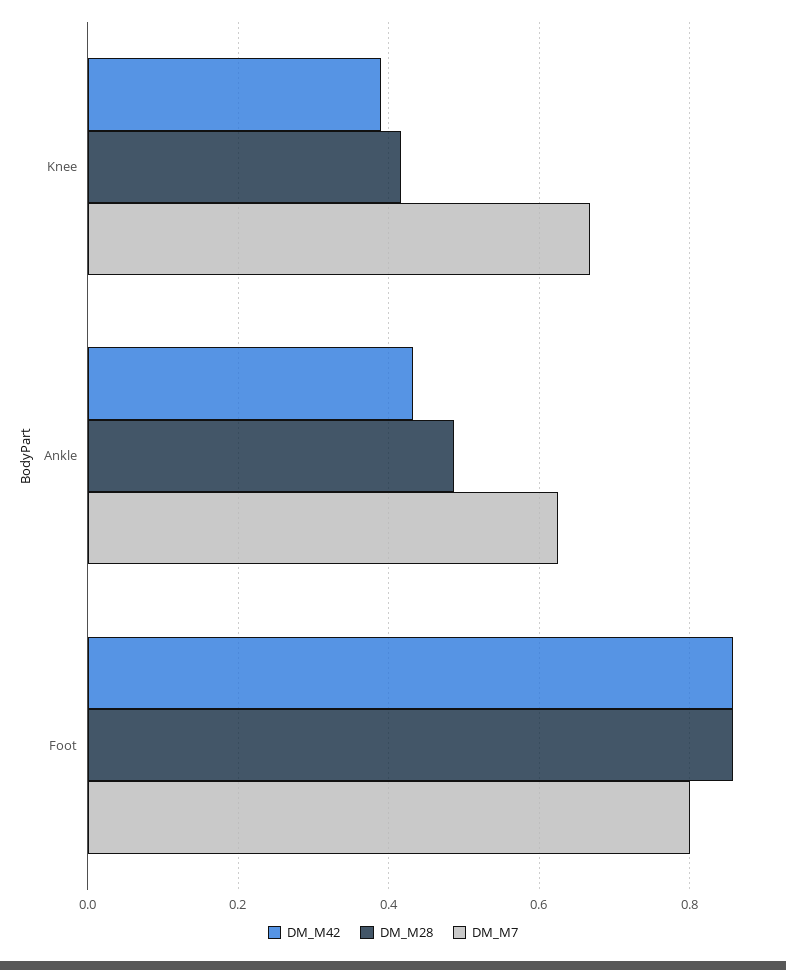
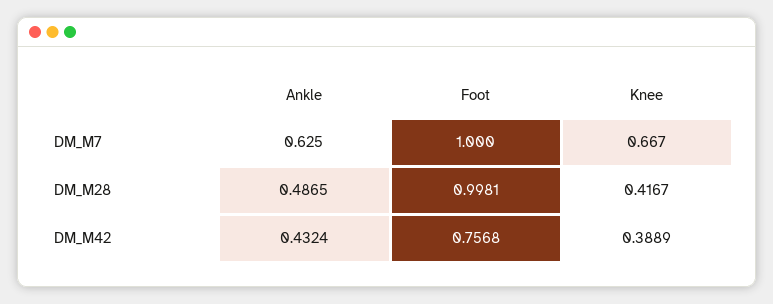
DM_M42, Foot: 0.86 -> 0.7568
DM_M28, Foot: 0.86 -> 0.9981
DM_M7, Foot: 0.8 -> 1

